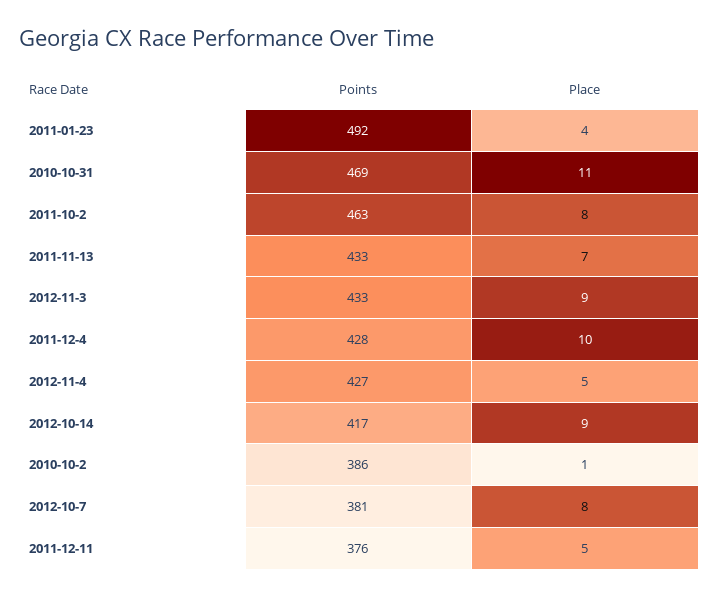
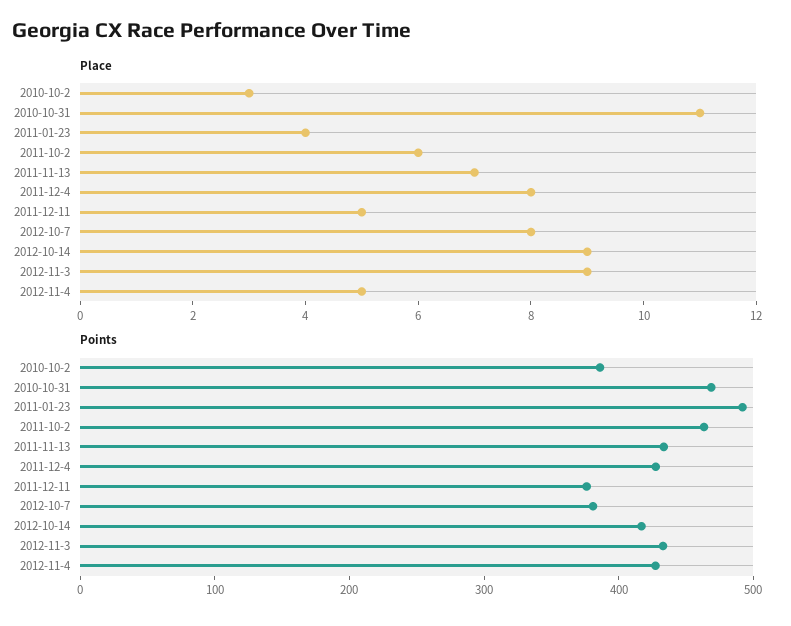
Place, 2011-10-2: 8 -> 6
Place, 2011-12-4: 10 -> 8
Place, 2010-10-2: 1 -> 3

